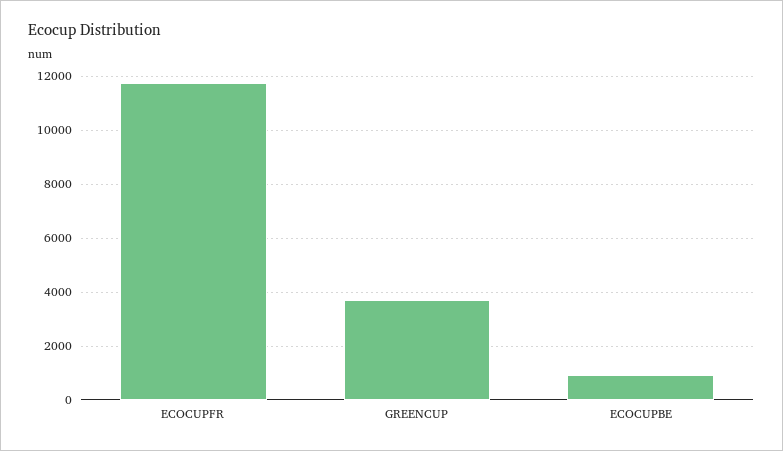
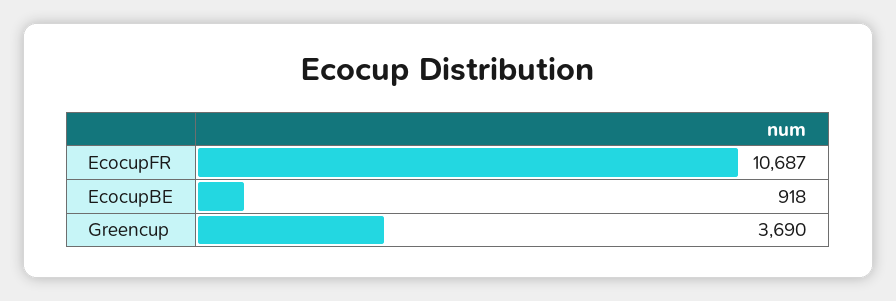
ECOCUPFR: 11750 -> 10687

